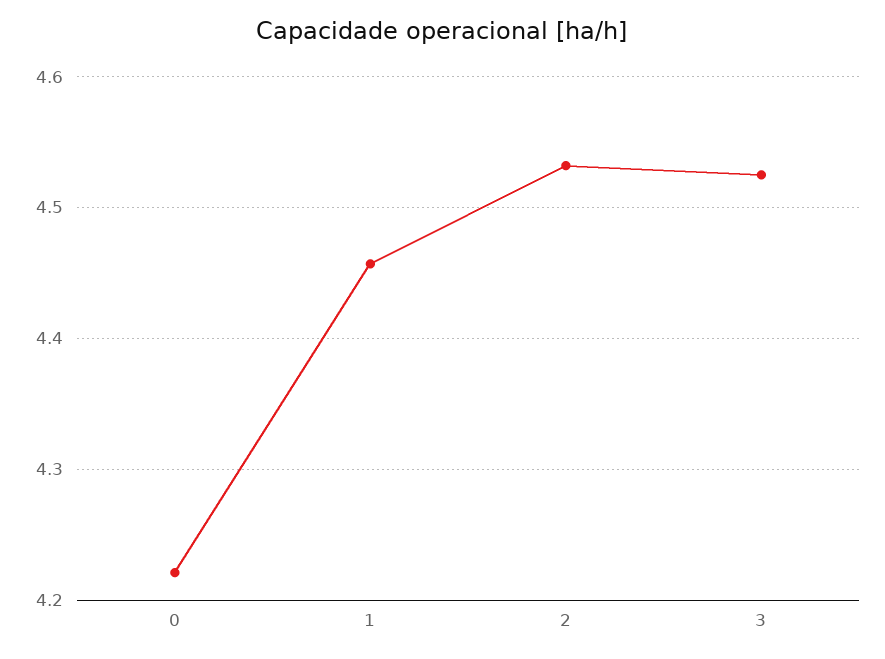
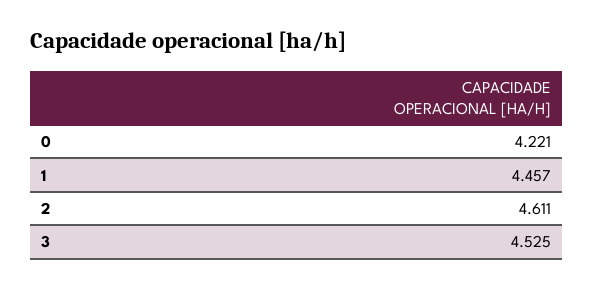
2: 4.53 -> 4.611

